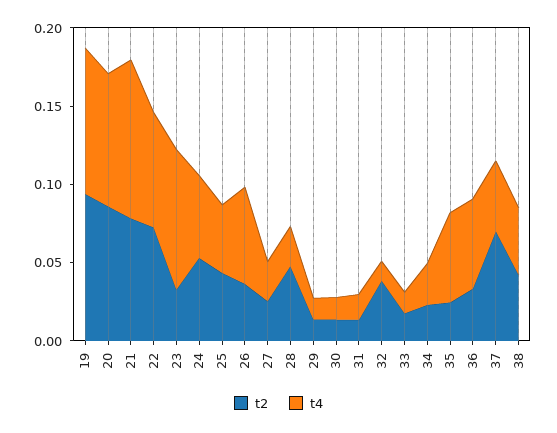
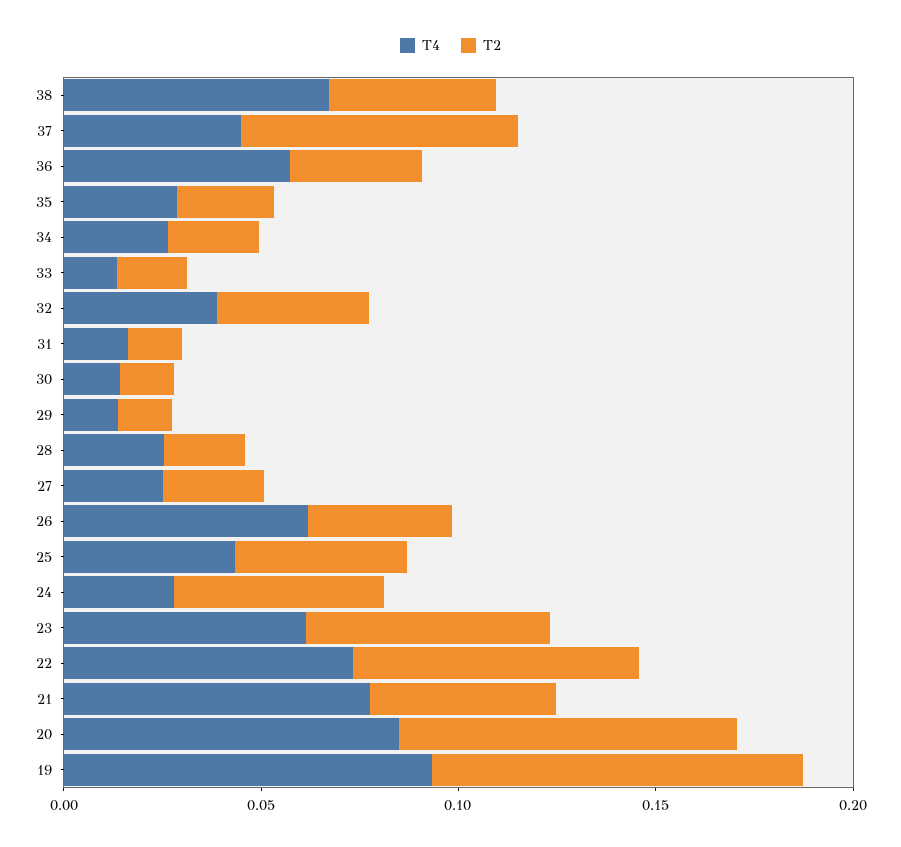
t2, 21: 0.08 -> 0.05
t4, 21: 0.1 -> 0.08
t2, 23: 0.03 -> 0.06
t4, 23: 0.09 -> 0.06
t4, 24: 0.05 -> 0.03
t2, 28: 0.05 -> 0.02
t4, 32: 0.01 -> 0.04
t4, 35: 0.06 -> 0.03
t4, 38: 0.04 -> 0.07

